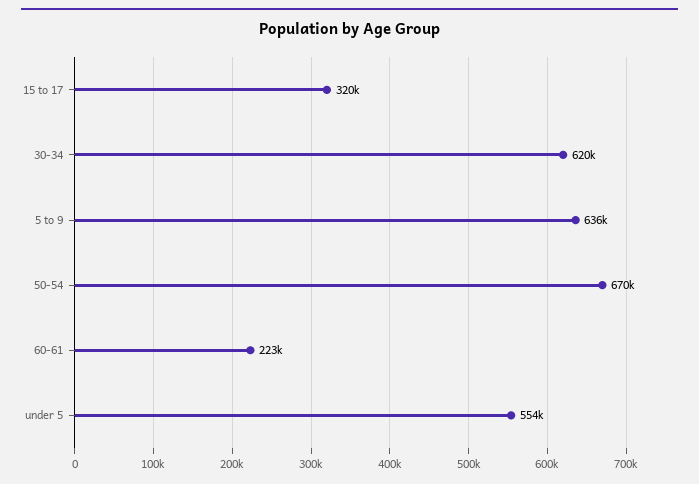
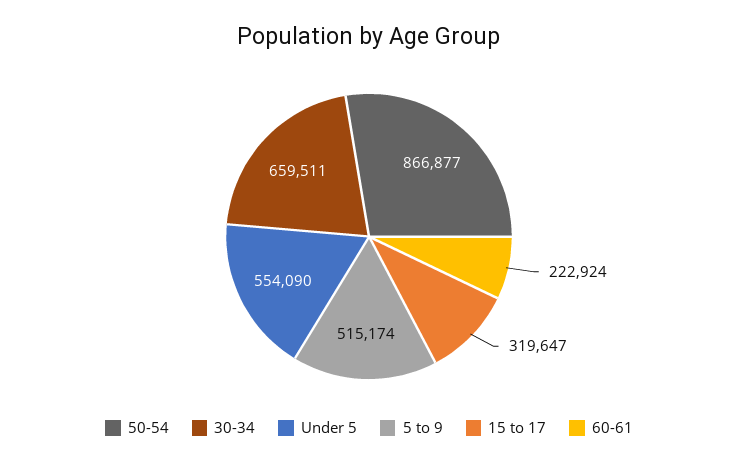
30-34: 620000 -> 659511
5 to 9: 636000 -> 515174
50-54: 670000 -> 866877

